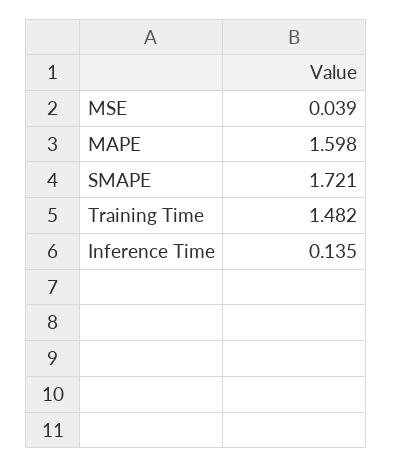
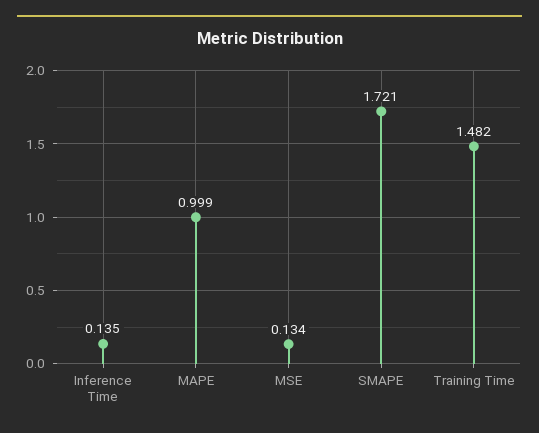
MSE: 0.039 -> 0.134
MAPE: 1.598 -> 0.999

